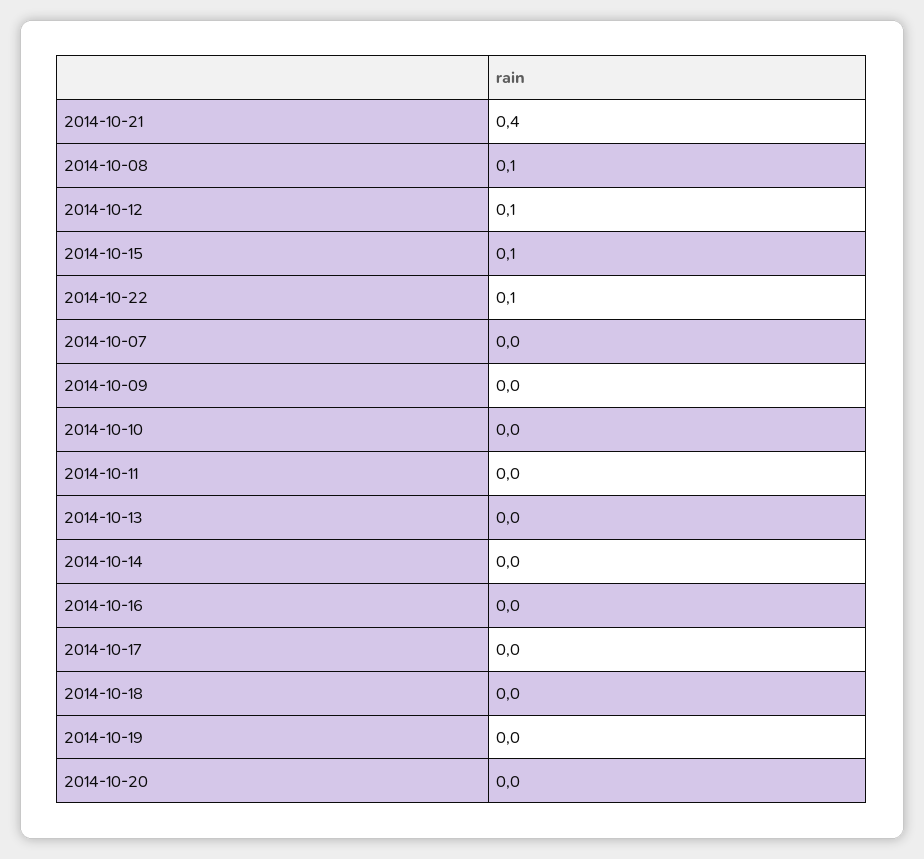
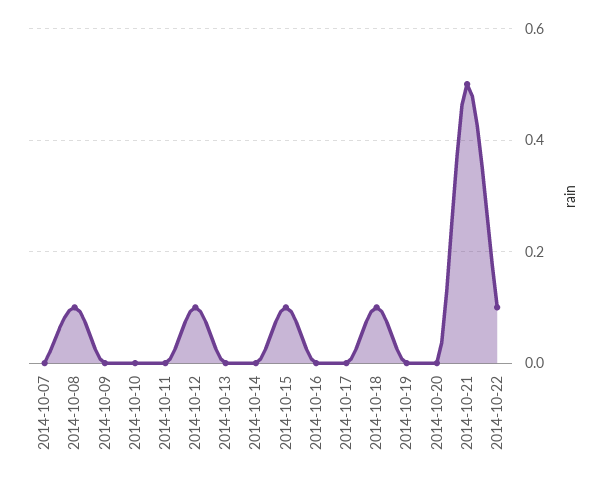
2014-10-21: 0.4 -> 0.5
2014-10-18: 0 -> 0.1

